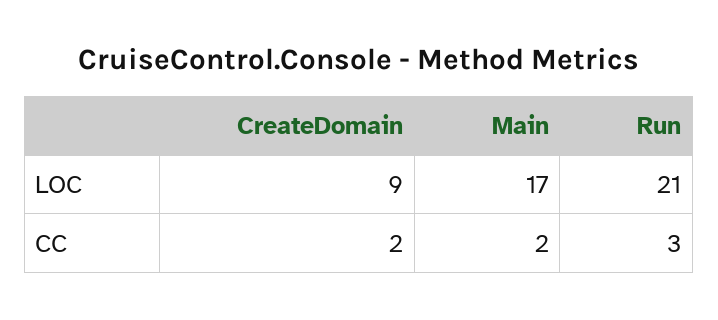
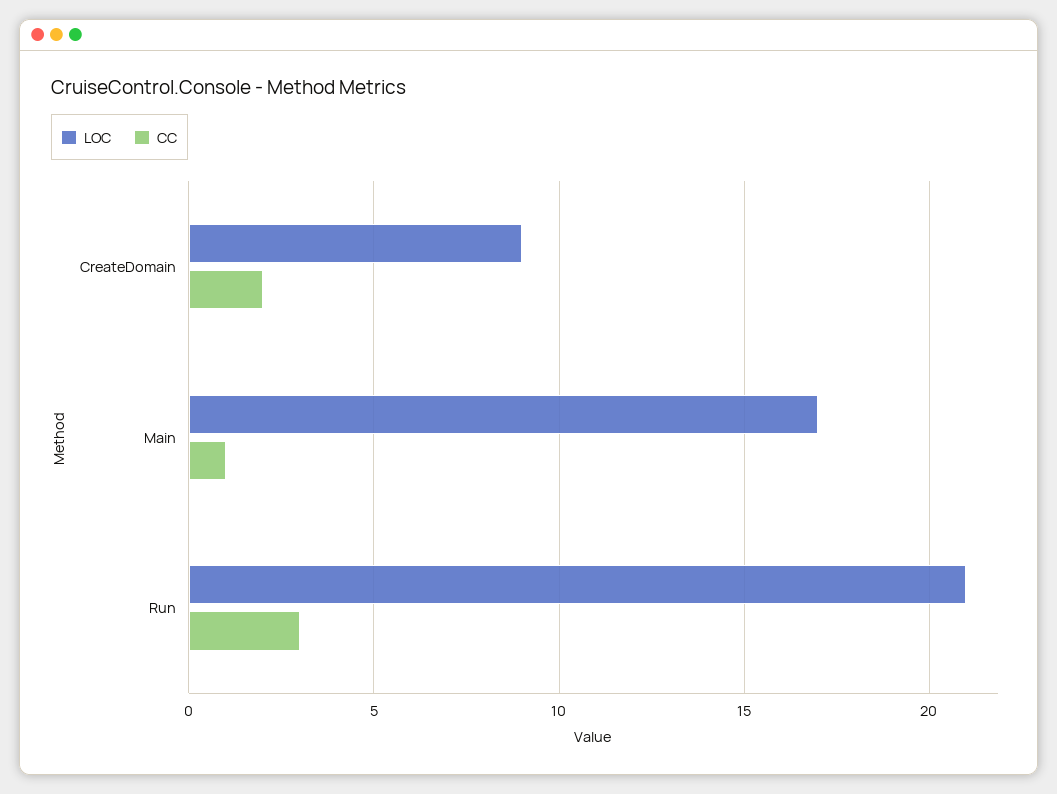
CC, Main: 2 -> 1

